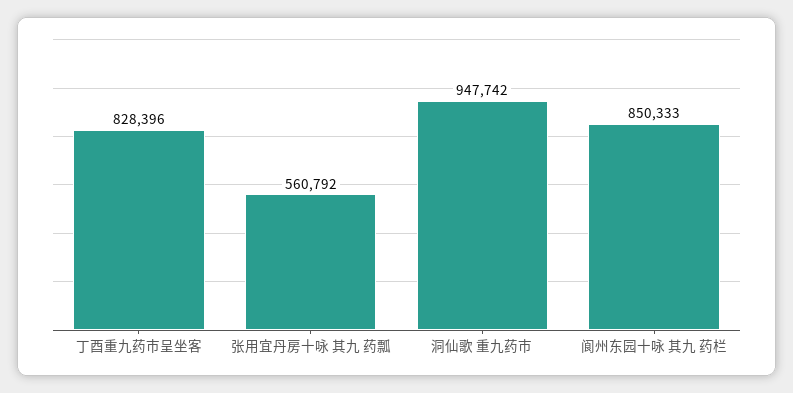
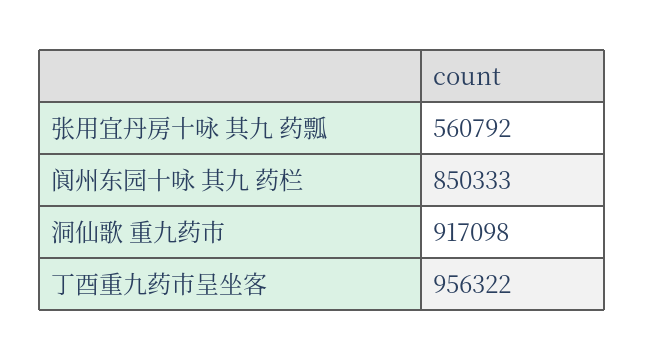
丁酉重九药市呈坐客: 828396 -> 956322
洞仙歌 重九药市: 947742 -> 917098

